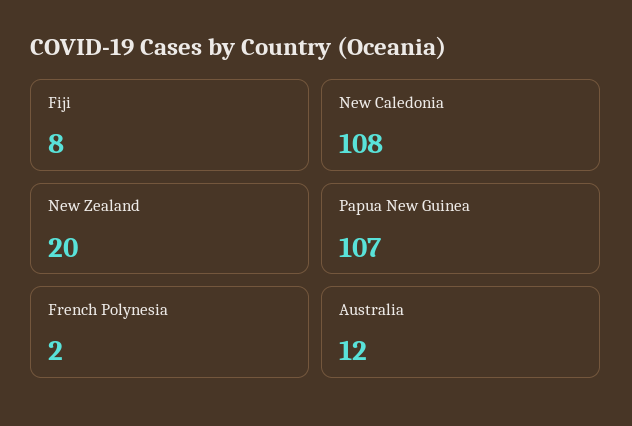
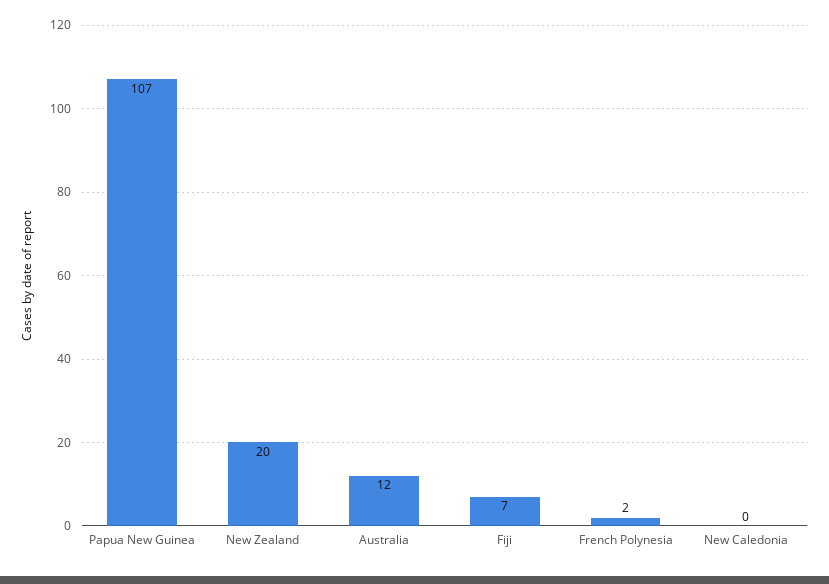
Fiji: 8 -> 7
New Caledonia: 108 -> 0

